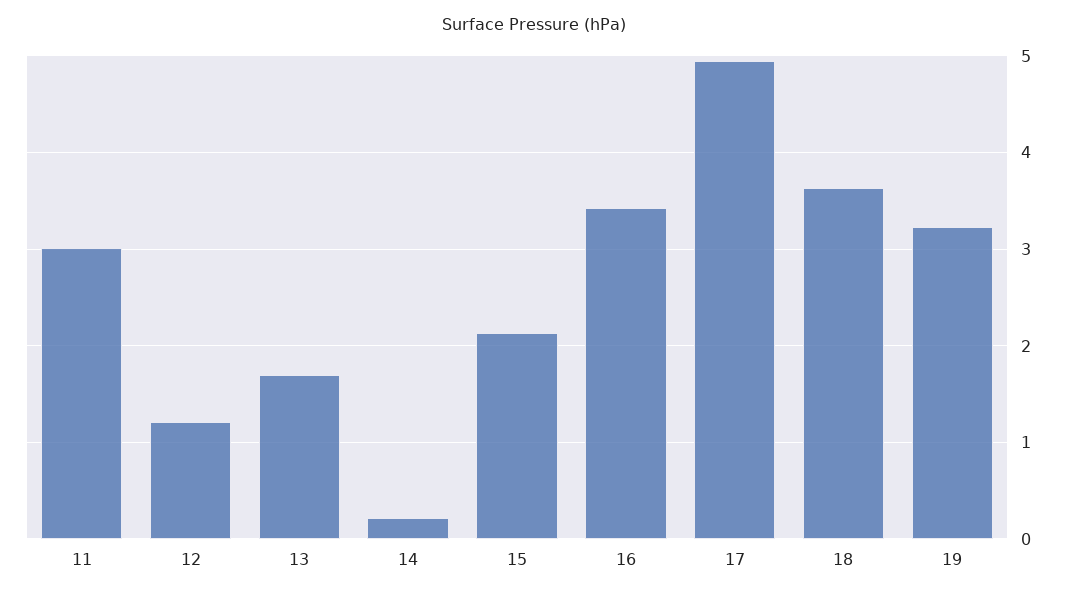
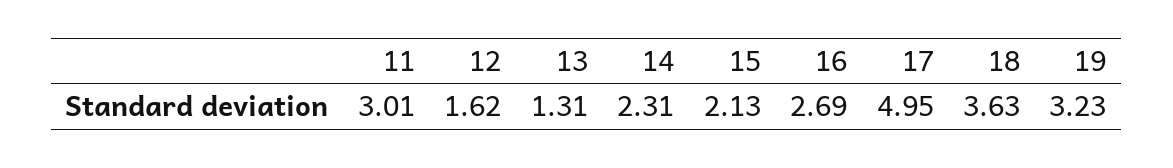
12: 1.2 -> 1.62
13: 1.7 -> 1.31
14: 0.2 -> 2.31
16: 3.4 -> 2.69

